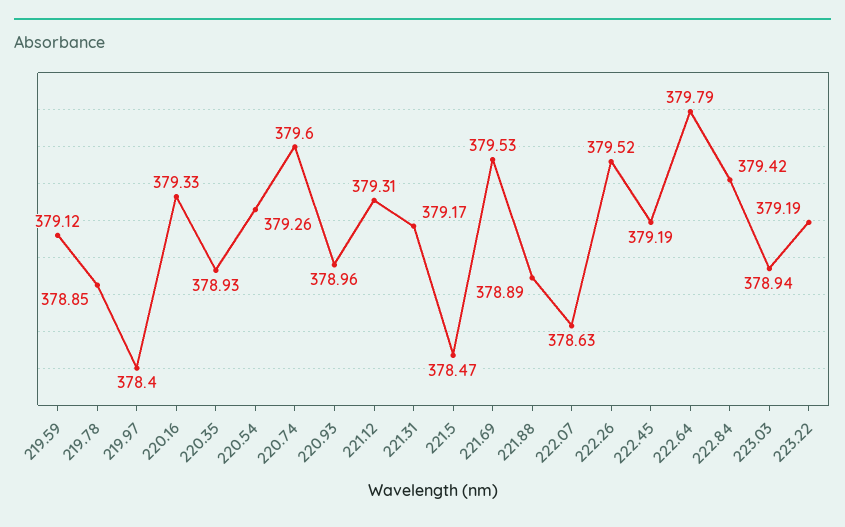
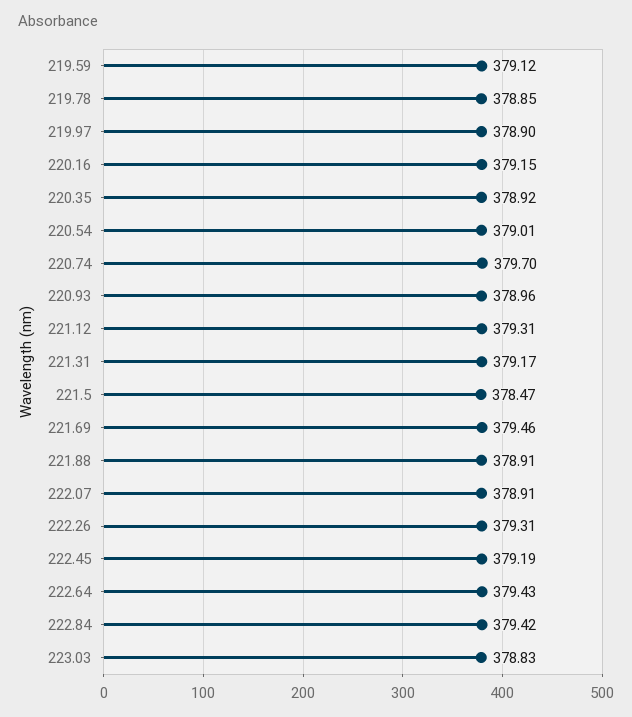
219.97: 378.4 -> 378.9
220.16: 379.33 -> 379.15
220.35: 378.93 -> 378.92
220.54: 379.26 -> 379.01
220.74: 379.6 -> 379.7
221.69: 379.53 -> 379.46
221.88: 378.89 -> 378.91
222.07: 378.63 -> 378.91
222.26: 379.52 -> 379.31
222.64: 379.79 -> 379.43
223.03: 378.94 -> 378.83
223.22: 379.19 -> none

